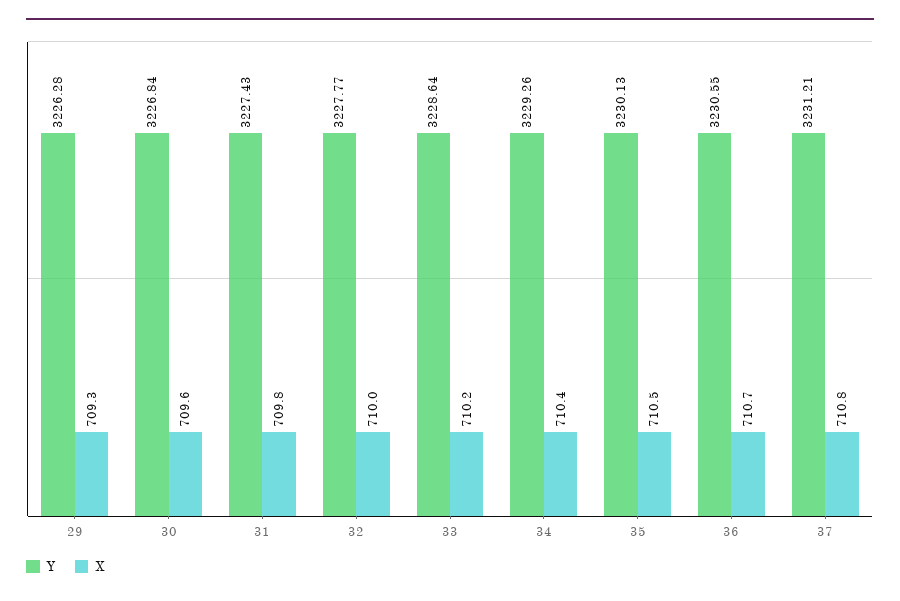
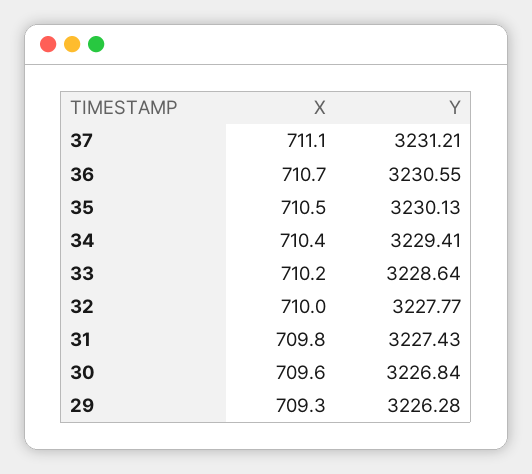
Y, 34: 3229.26 -> 3229.41
X, 37: 710.8 -> 711.1

